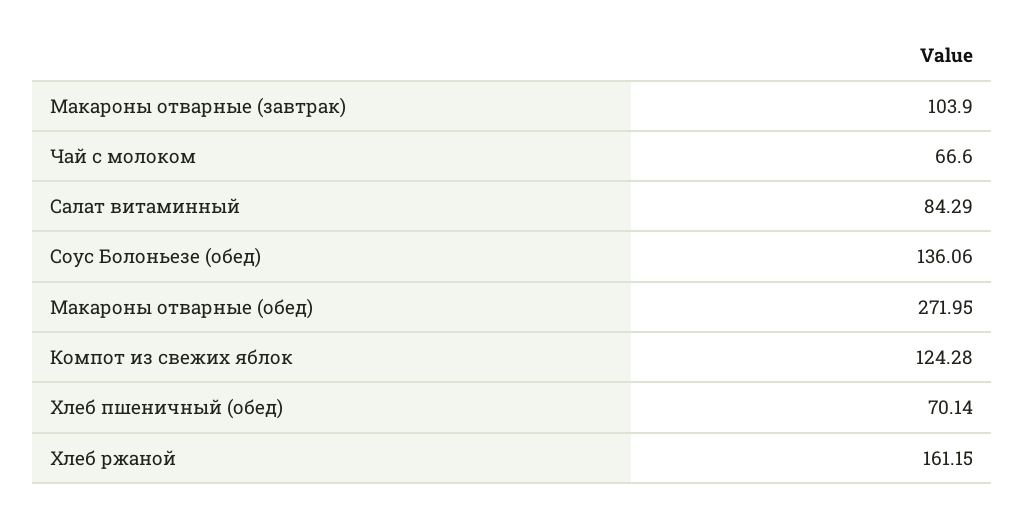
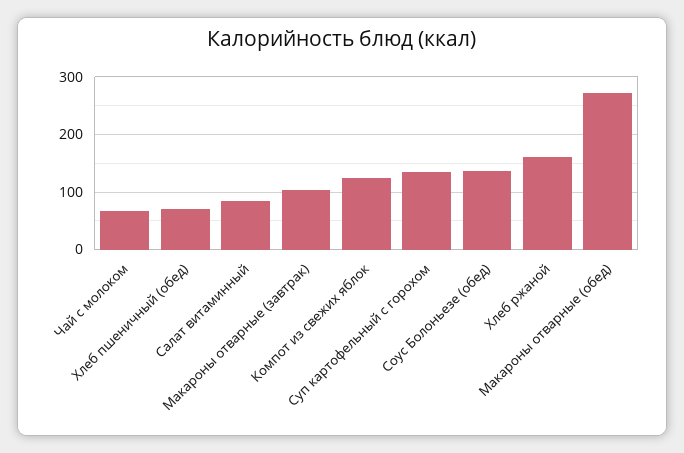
Суп картофельный с горохом: none -> 140

